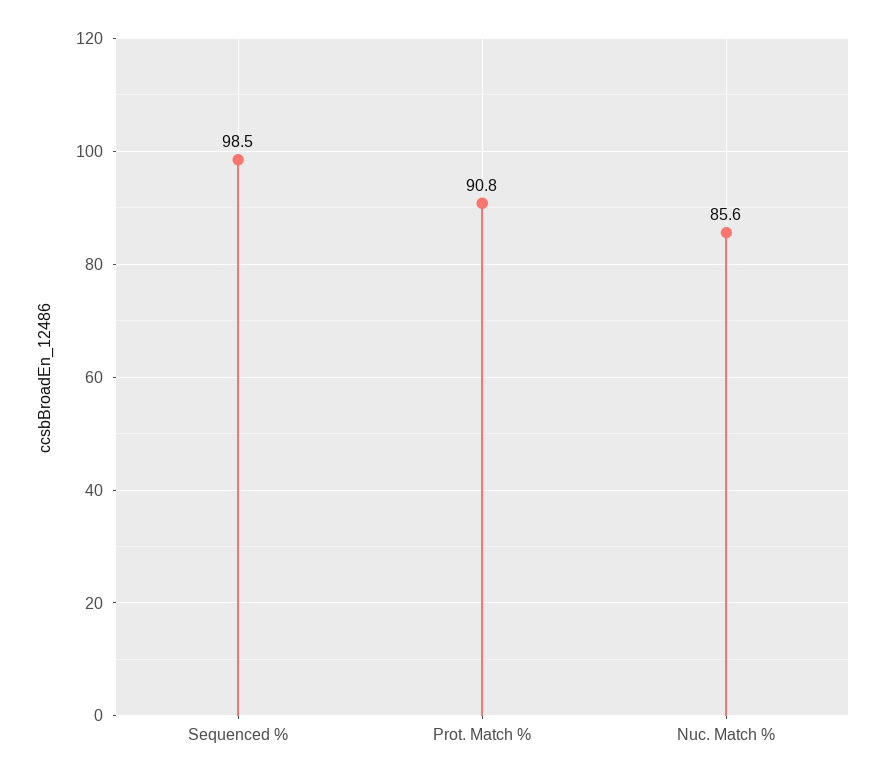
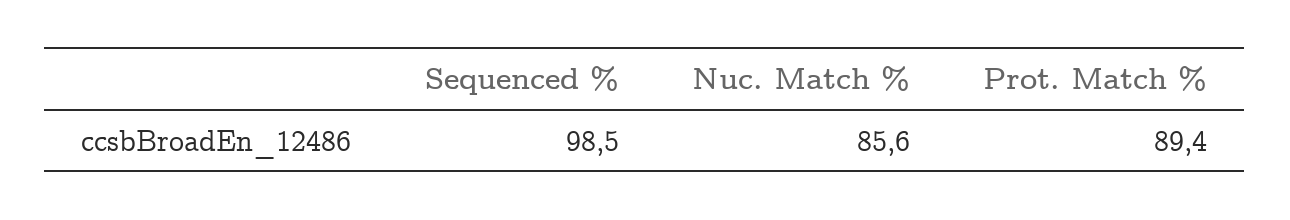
Prot. Match %: 90.8 -> 89.4

